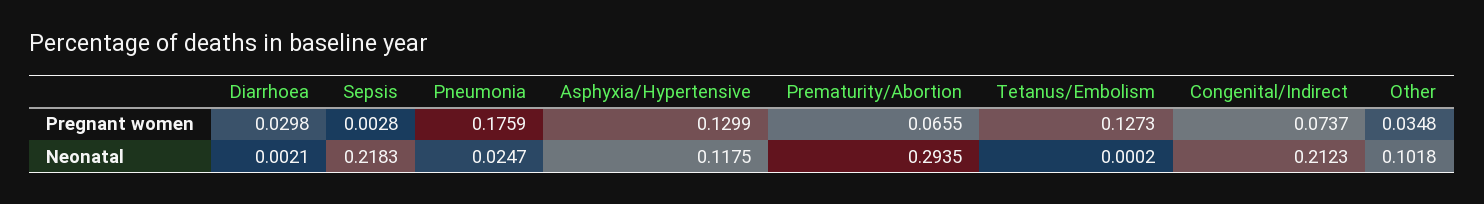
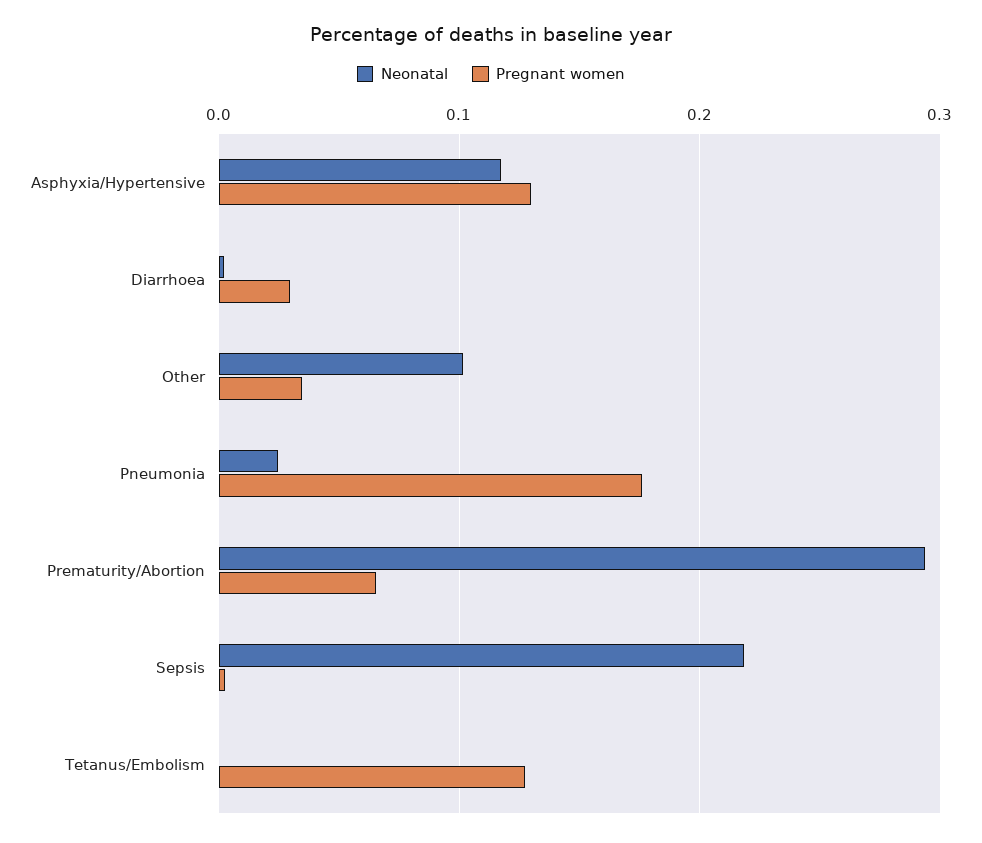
Pregnant women, Congenital/Indirect: 0.0737 -> none
Neonatal, Congenital/Indirect: 0.2123 -> none

